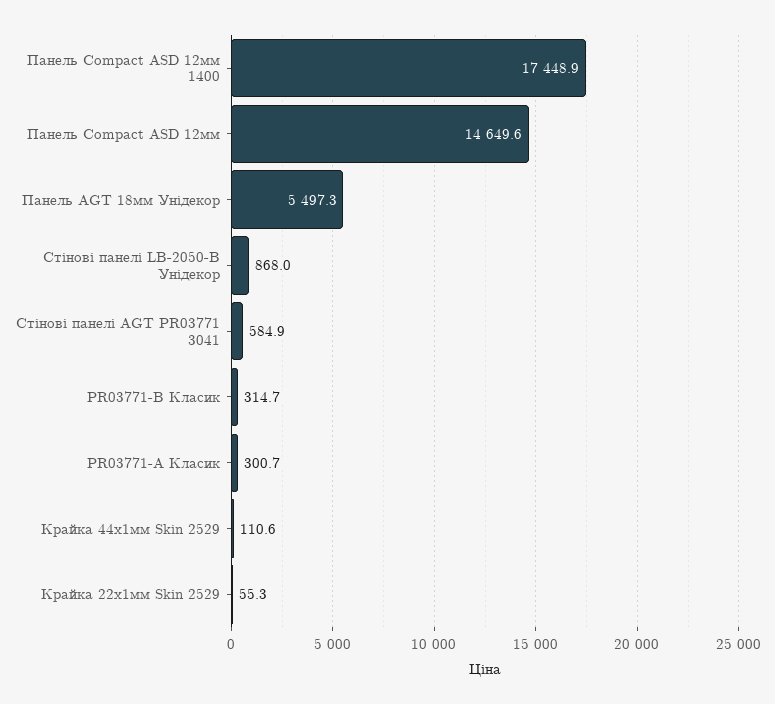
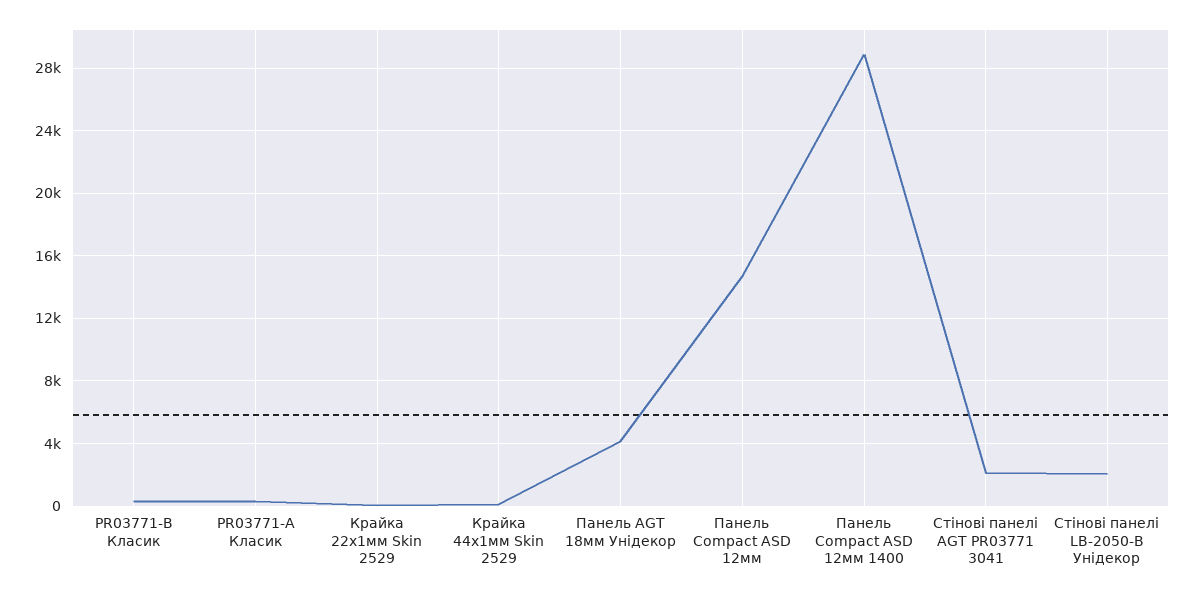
Панель Compact ASD 12мм 1400: 17448.9 -> 29000
Панель AGT 18мм Унідекор: 5497.3 -> 4000
Стінові панелі LB-2050-В Унідекор: 868 -> 2000
Стінові панелі AGT PR03771 3041: 584.9 -> 2000

